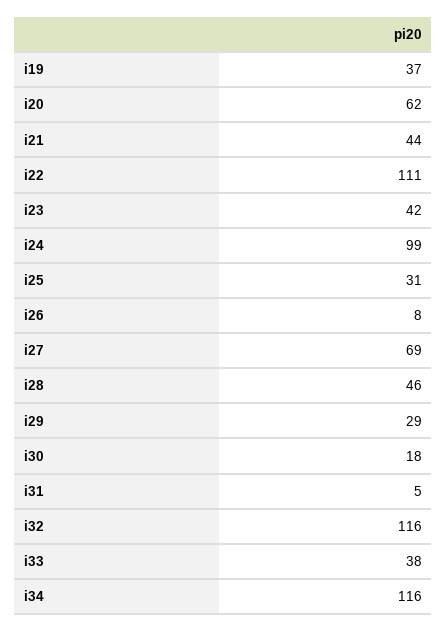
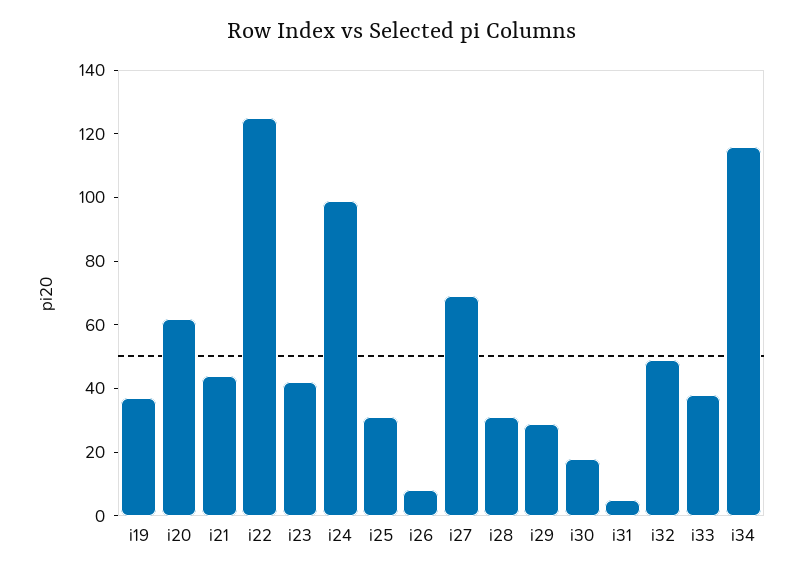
i22: 111 -> 125
i28: 46 -> 30
i32: 116 -> 50

